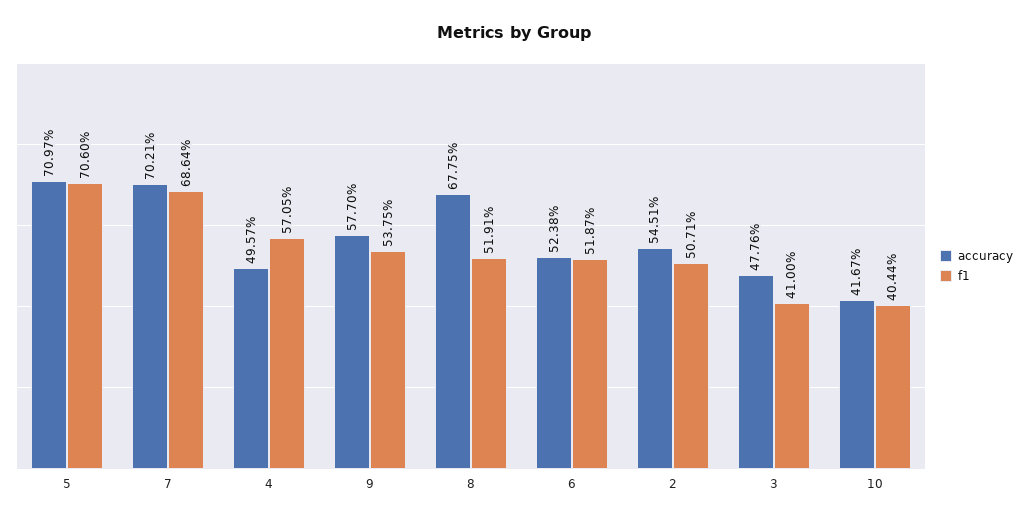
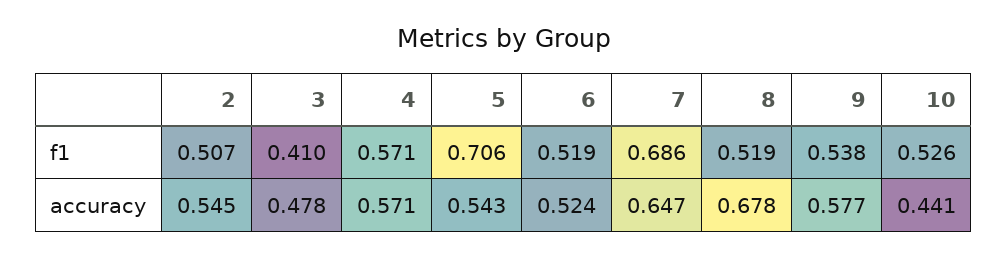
accuracy, 5: 0.7097 -> 0.543
accuracy, 7: 0.7021 -> 0.647
accuracy, 4: 0.4957 -> 0.571
accuracy, 10: 0.4167 -> 0.441
f1, 10: 0.4044 -> 0.526

